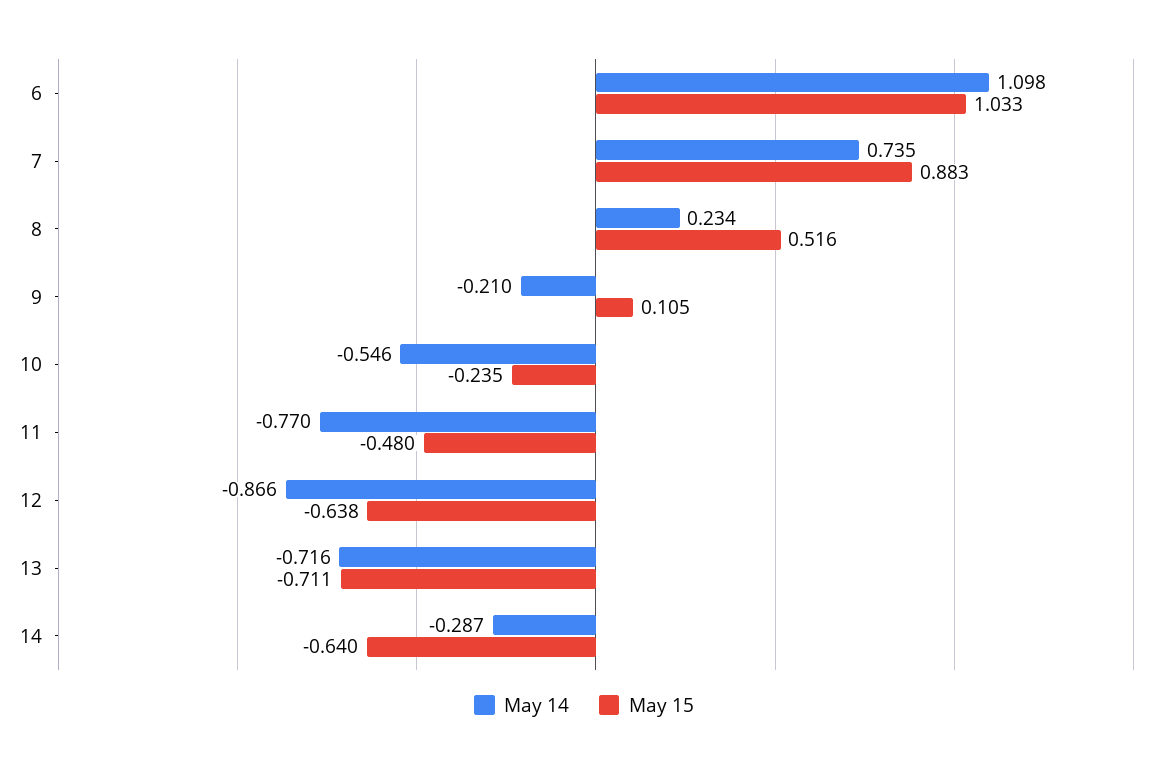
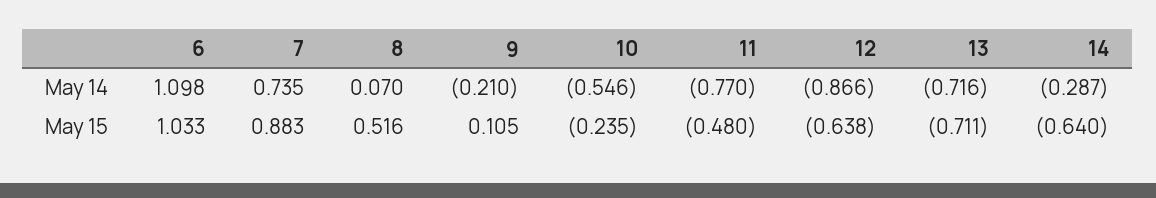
May 14, 8: 0.234 -> 0.07

